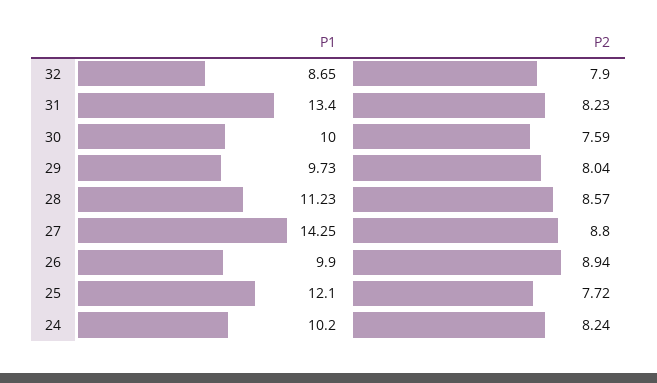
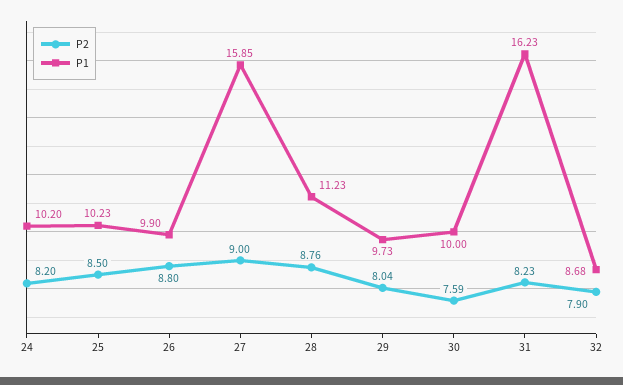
P1, 32: 8.65 -> 8.68
P1, 31: 13.4 -> 16.23
P2, 28: 8.57 -> 8.76
P1, 27: 14.25 -> 15.85
P2, 27: 8.8 -> 9
P2, 26: 8.94 -> 8.8
P1, 25: 12.1 -> 10.23
P2, 25: 7.72 -> 8.5
P2, 24: 8.24 -> 8.2

